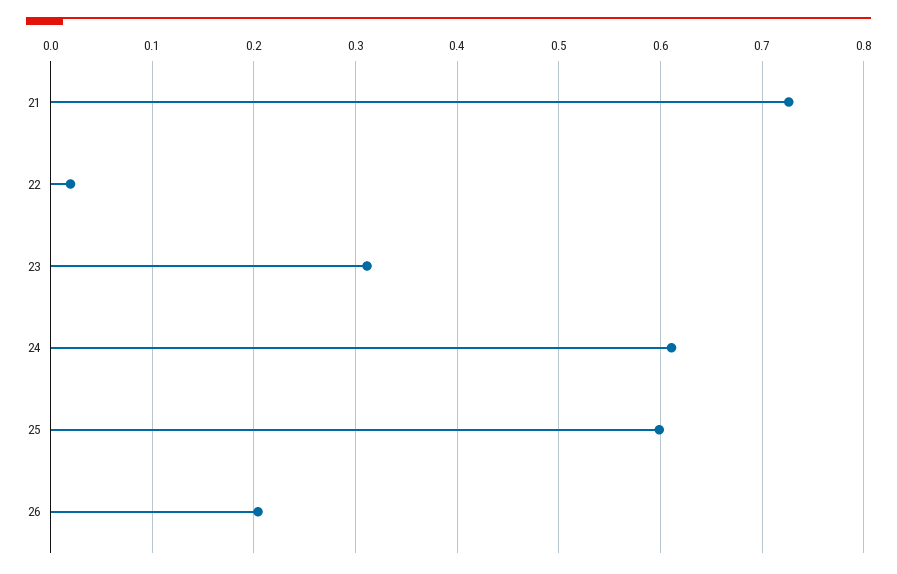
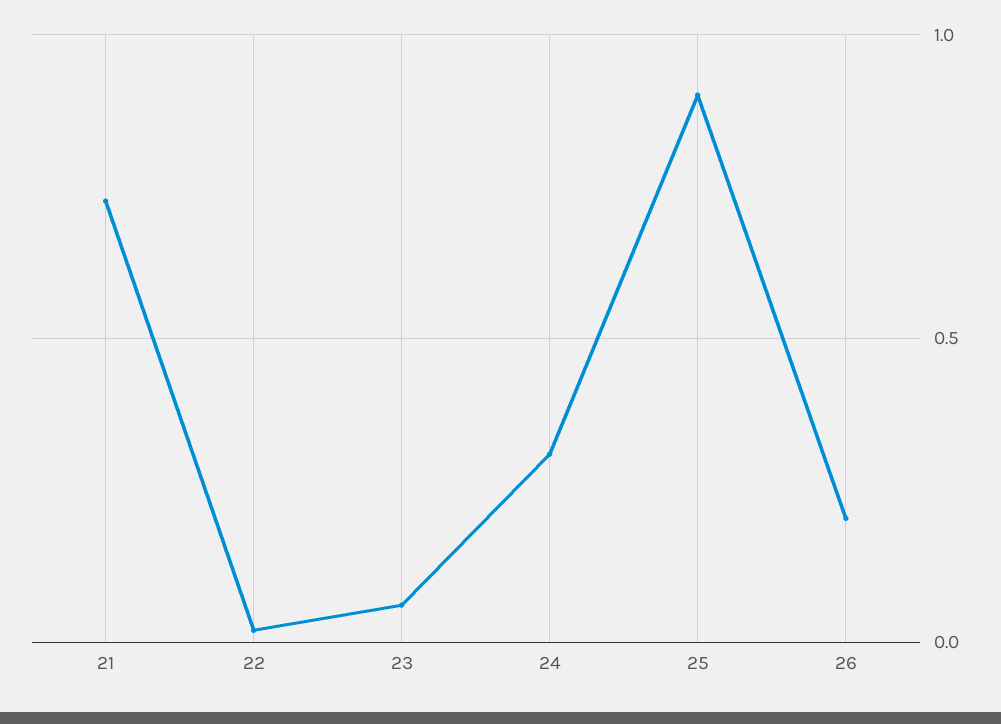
23: 0.31 -> 0.05
24: 0.61 -> 0.3
25: 0.6 -> 0.9

